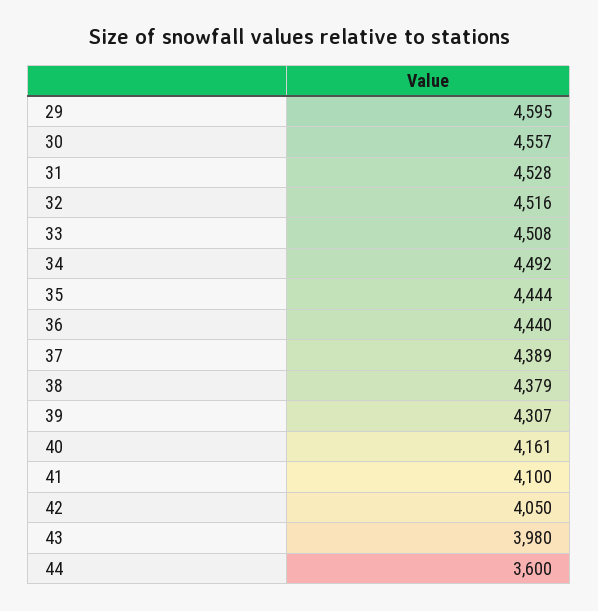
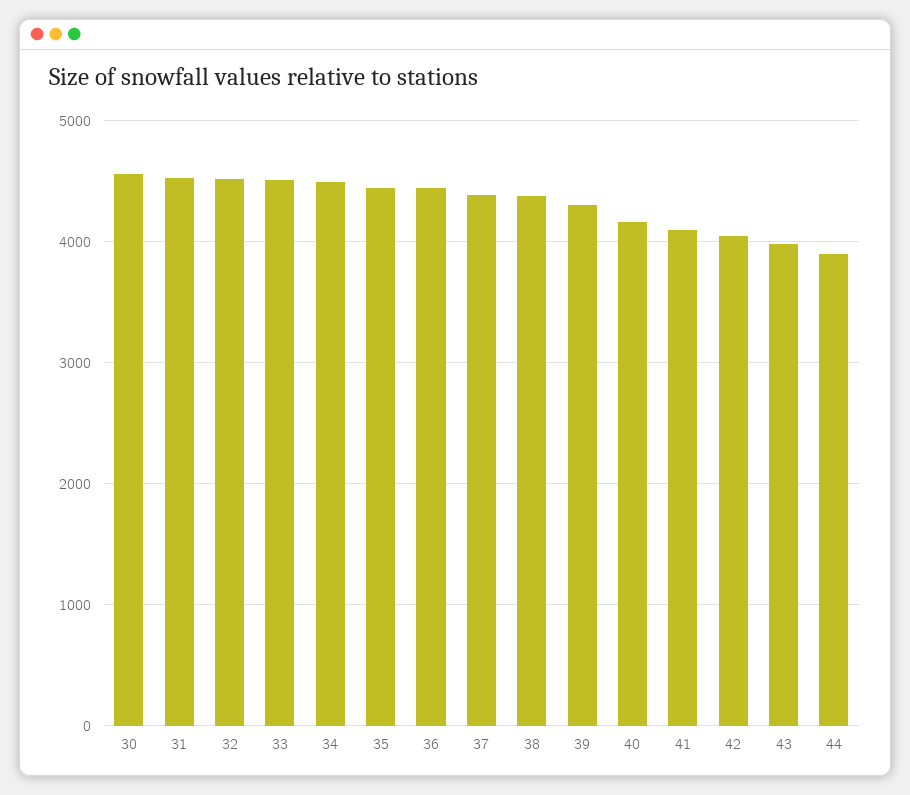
29: 4595 -> none
44: 3600 -> 3900

